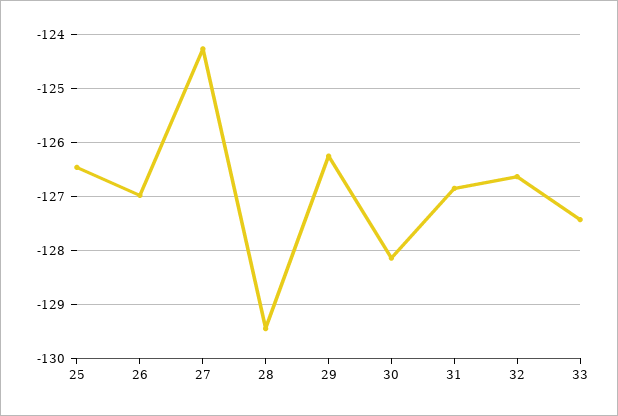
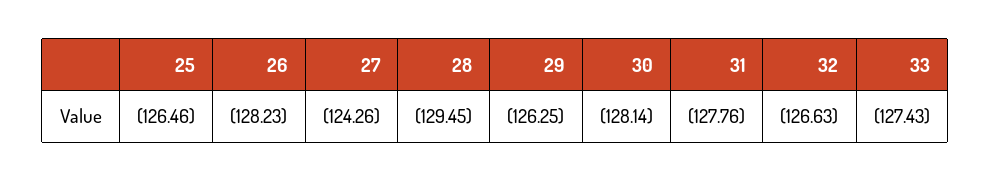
26: -127 -> -128.23
31: -126.8 -> -127.76

